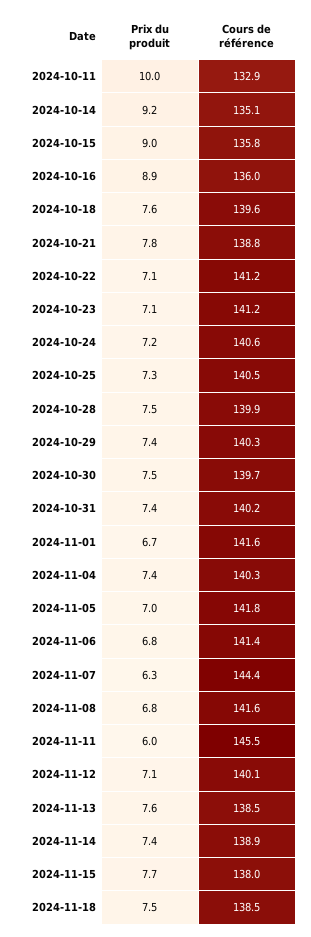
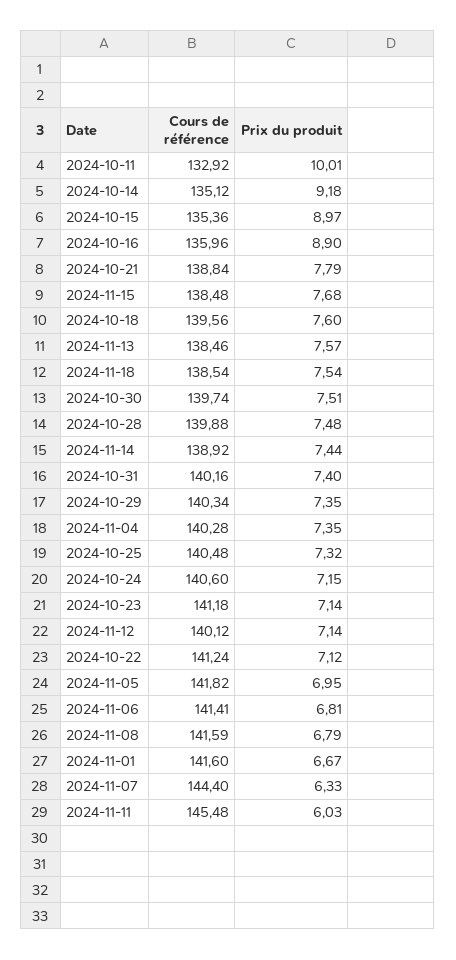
Cours de référence, 2024-10-15: 135.8 -> 135.36
Cours de référence, 2024-11-15: 138 -> 138.48

